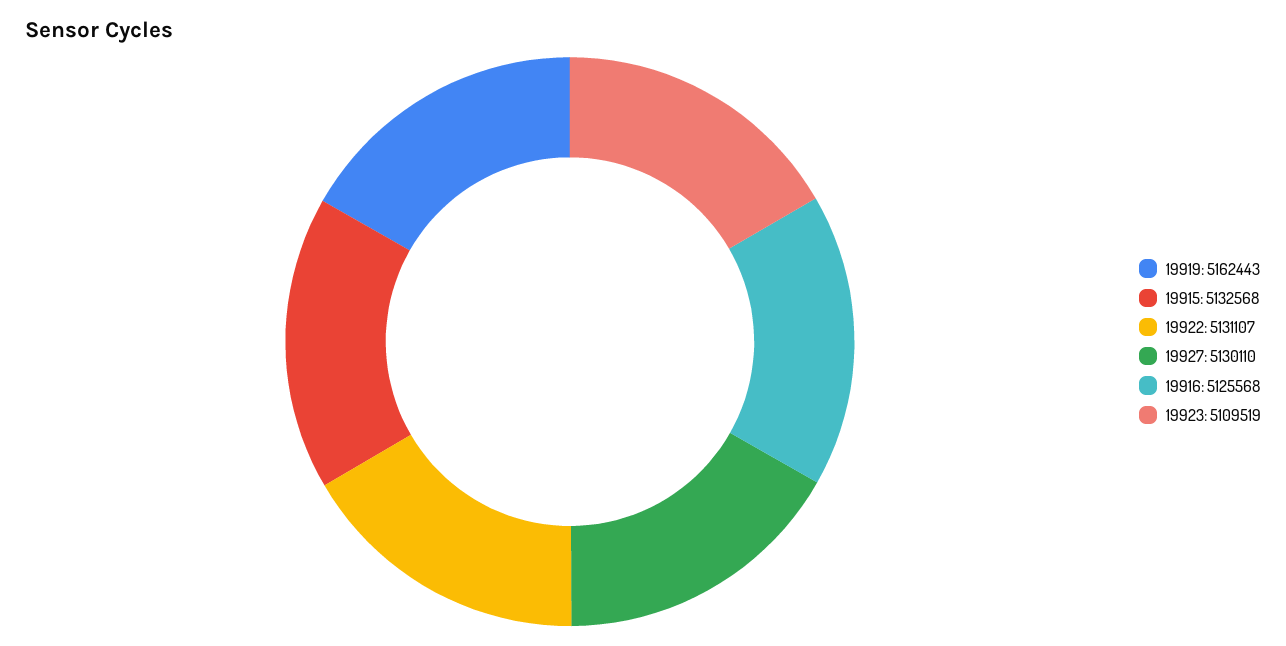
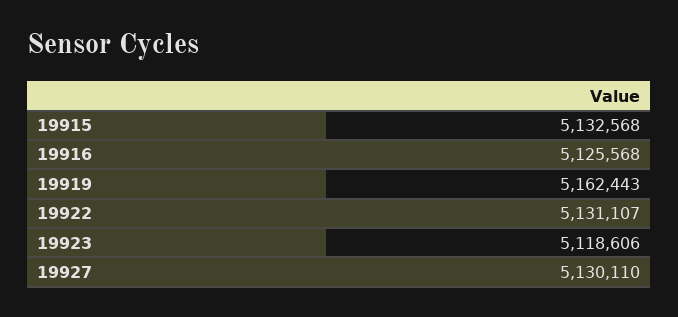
19923: 5109519 -> 5118606

